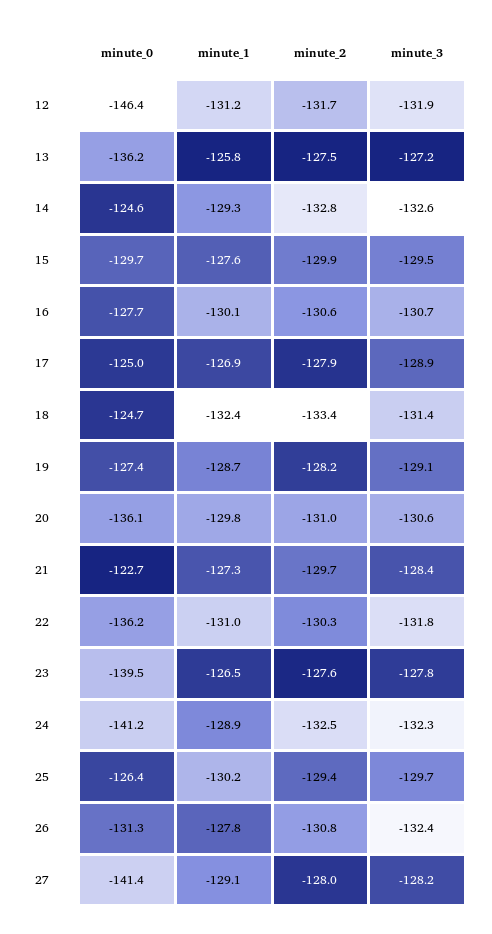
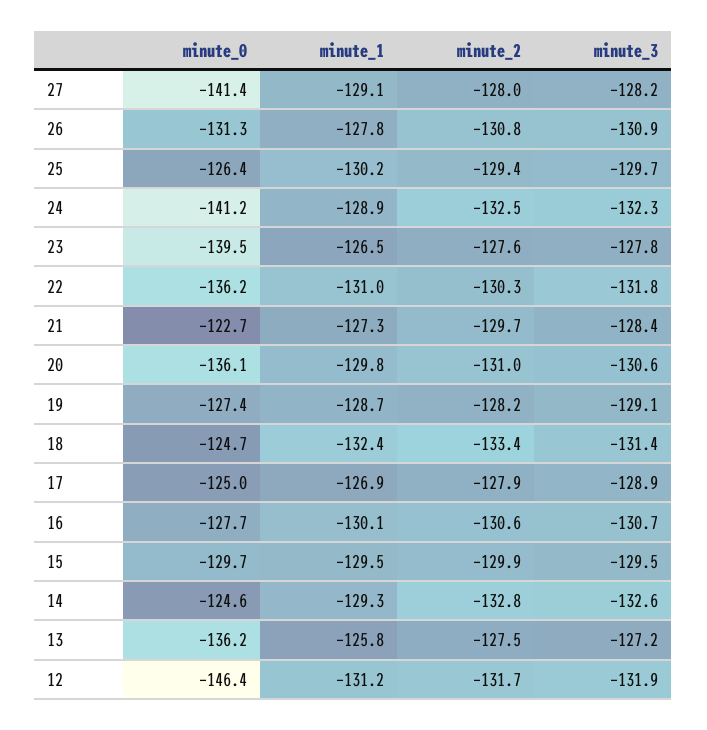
minute_1, 15: -127.6 -> -129.5
minute_3, 26: -132.4 -> -130.9

